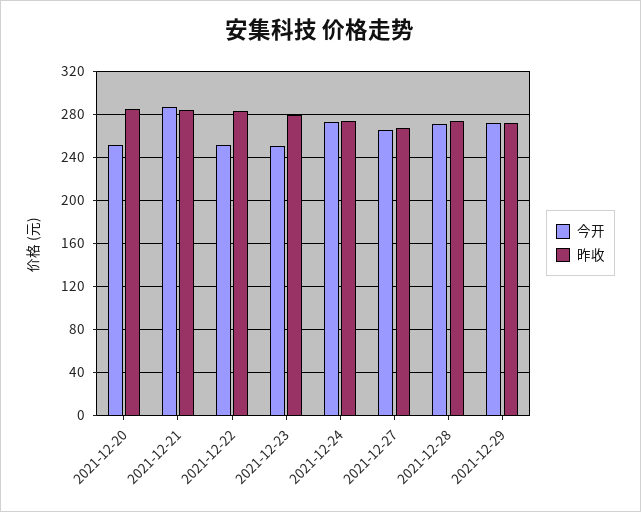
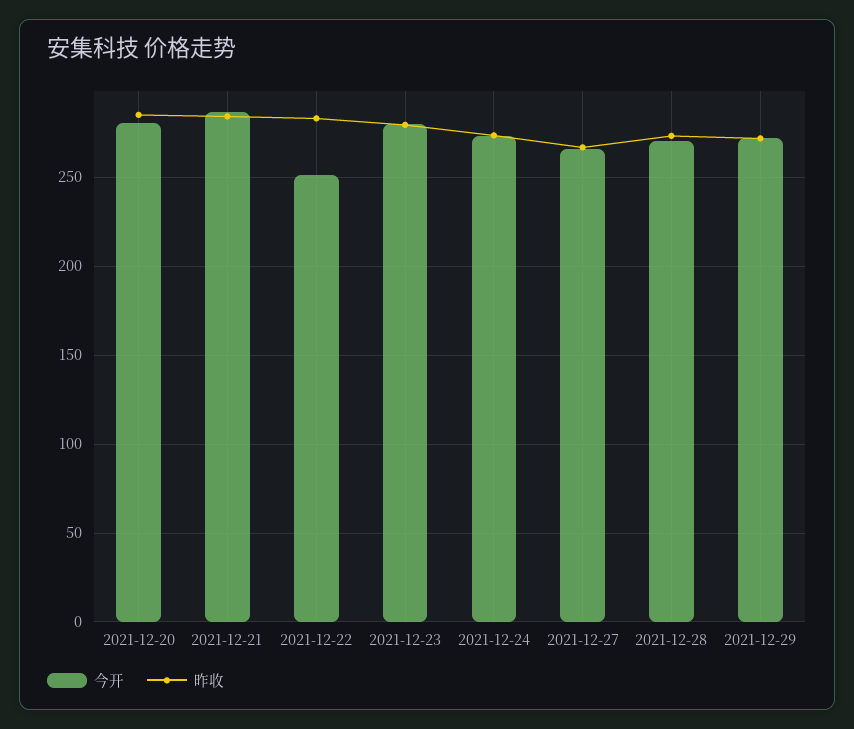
今开, 2021-12-20: 250 -> 280
今开, 2021-12-23: 250 -> 280

